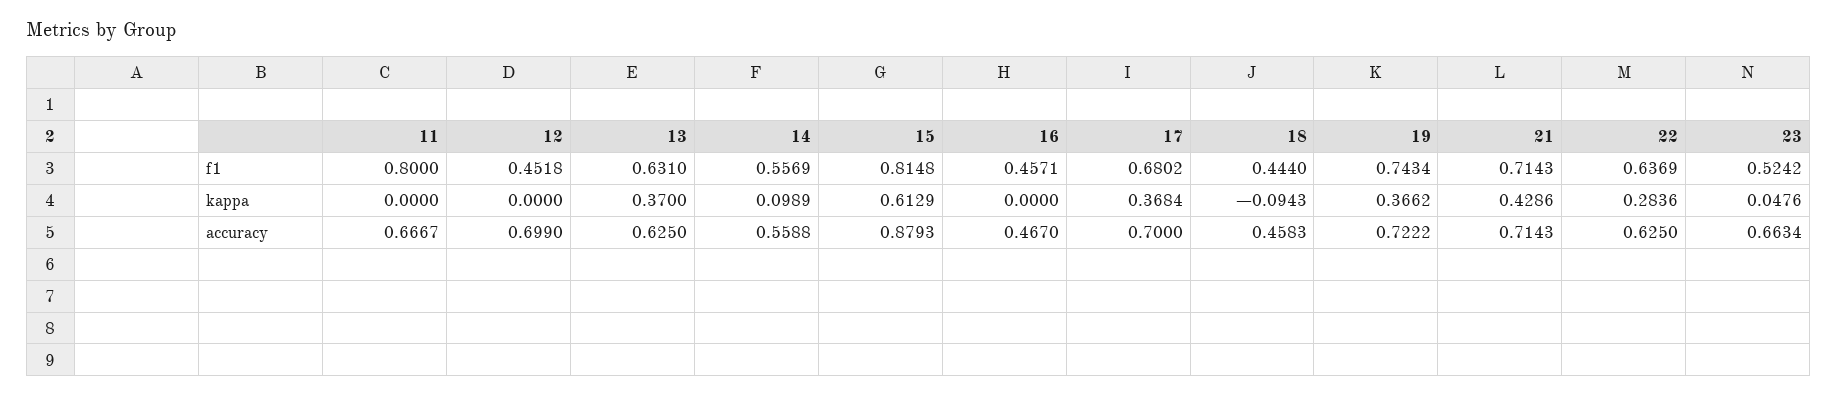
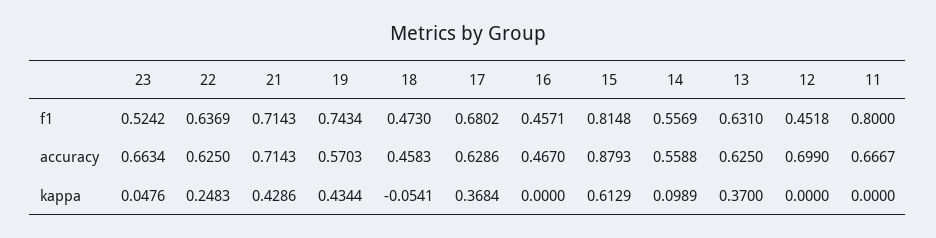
18, f1: 0.444 -> 0.473
18, kappa: -0.0943 -> -0.0541
19, kappa: 0.3662 -> 0.4344
22, kappa: 0.2836 -> 0.2483
17, accuracy: 0.7 -> 0.6286
19, accuracy: 0.7222 -> 0.5703

